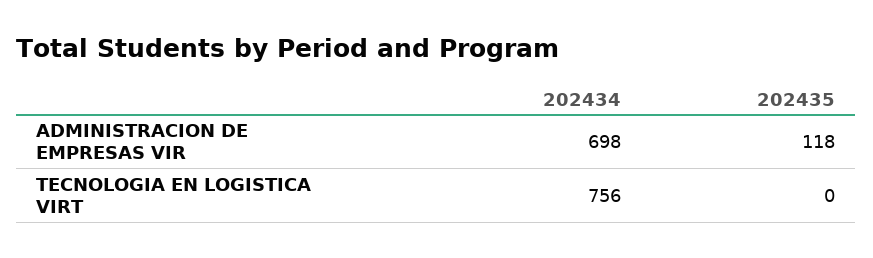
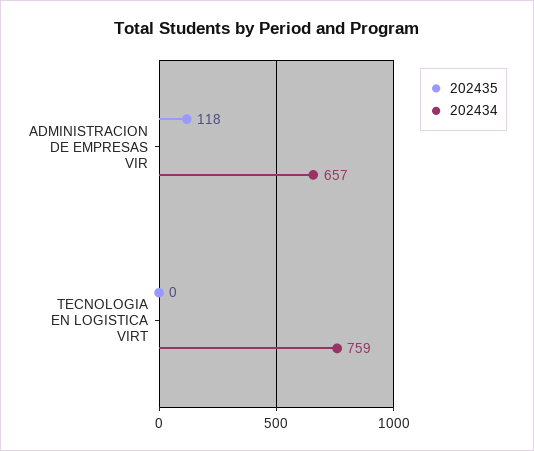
202434, ADMINISTRACION DE EMPRESAS VIR: 698 -> 657
202434, TECNOLOGIA EN LOGISTICA VIRT: 756 -> 759

